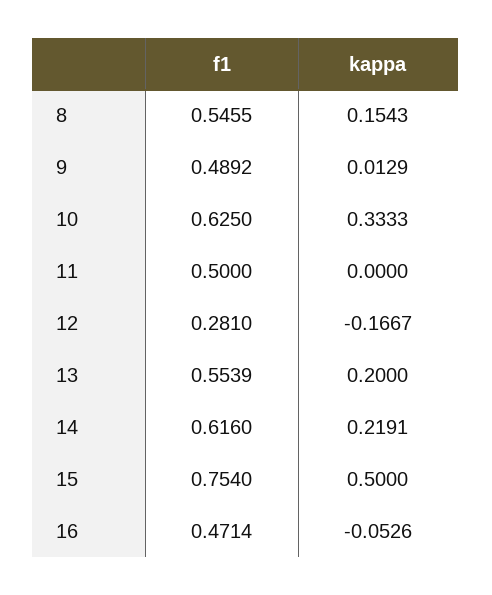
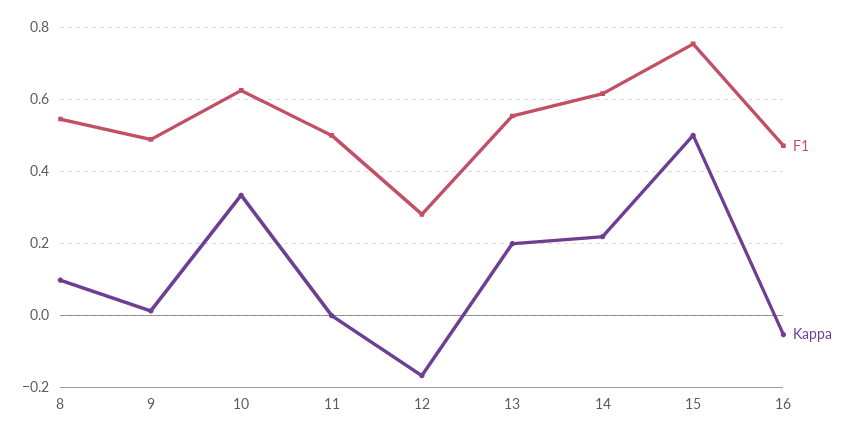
kappa, 8: 0.1543 -> 0.1

